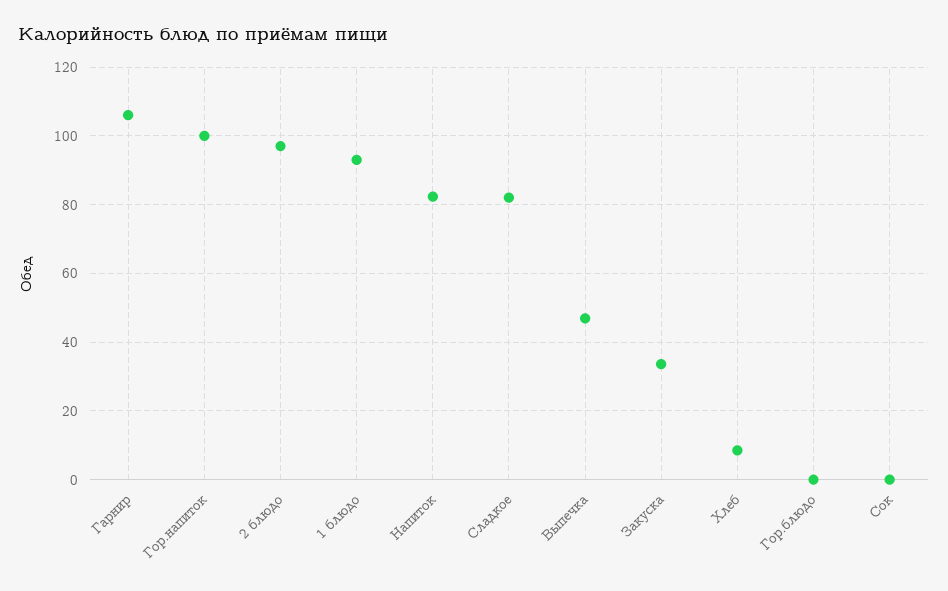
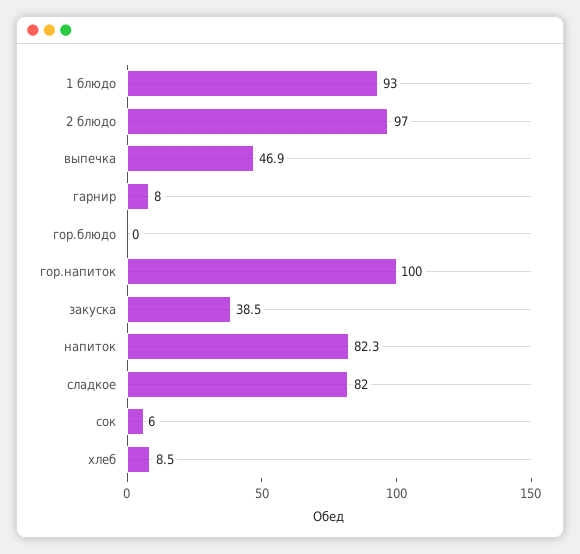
Гарнир: 106 -> 8
Закуска: 34 -> 38.5
Сок: 0 -> 6

